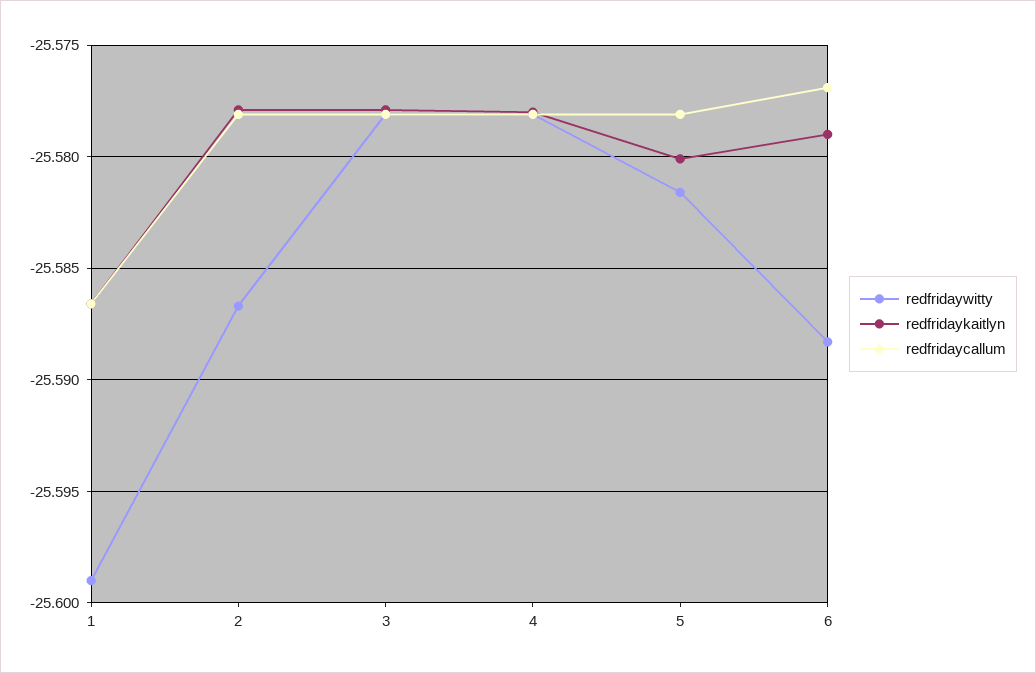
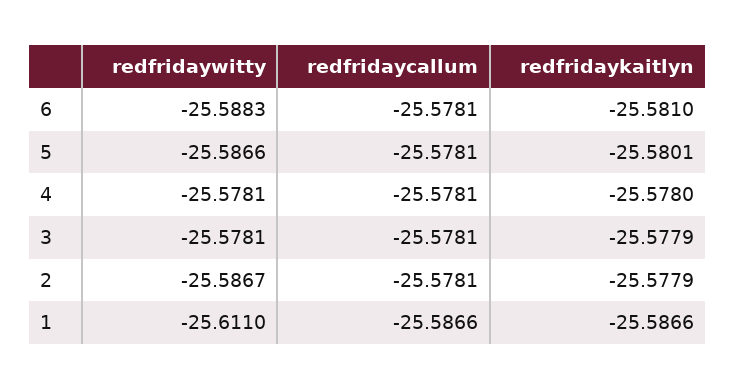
redfridaywitty, 1: -25.599 -> -25.611
redfridaywitty, 5: -25.5815 -> -25.5866
redfridaykaitlyn, 6: -25.579 -> -25.581
redfridaycallum, 6: -25.577 -> -25.5781

